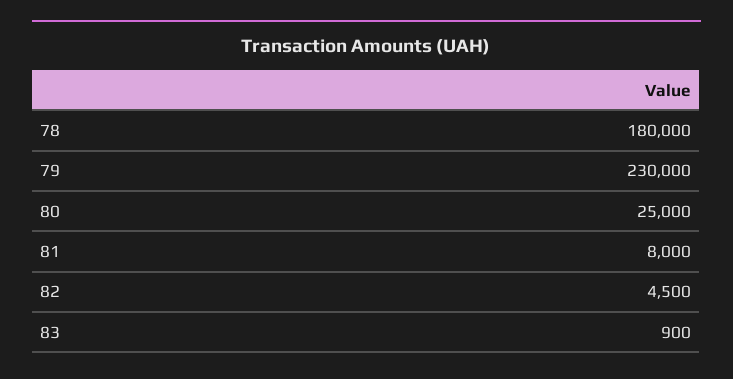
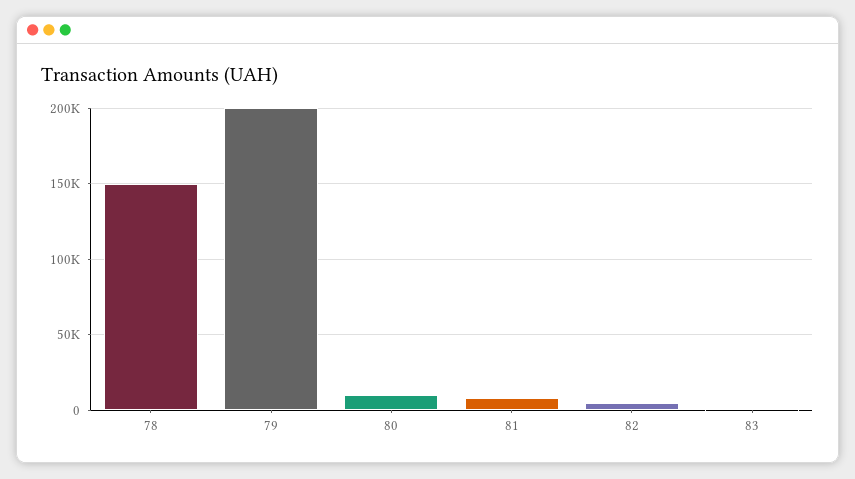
78: 180000 -> 150000
79: 230000 -> 200000
80: 25000 -> 10000

